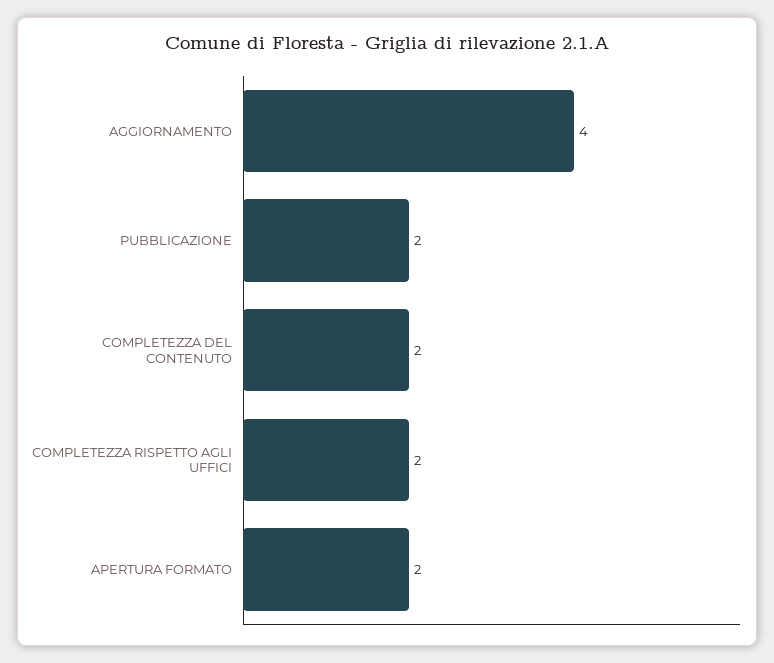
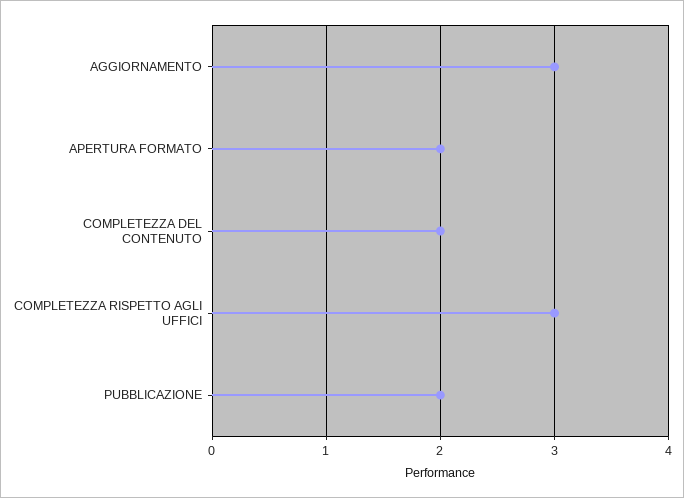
AGGIORNAMENTO: 4 -> 3
COMPLETEZZA RISPETTO AGLI UFFICI: 2 -> 3

